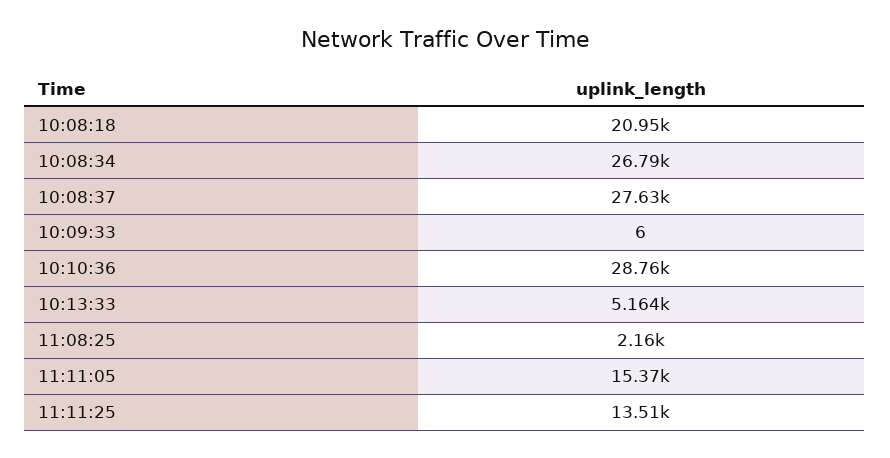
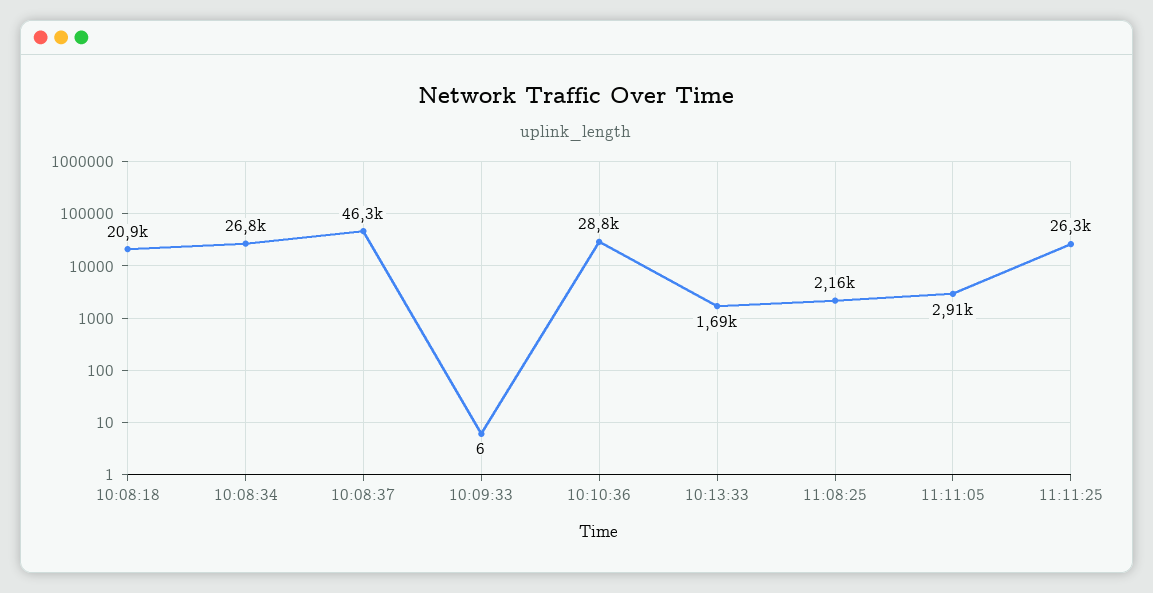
10:08:37: 27630 -> 46300
10:13:33: 5164 -> 1690
11:11:05: 15370 -> 2910
11:11:25: 13510 -> 26300

